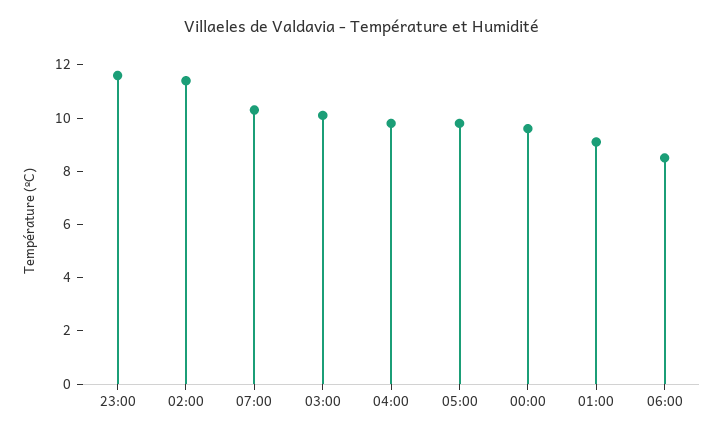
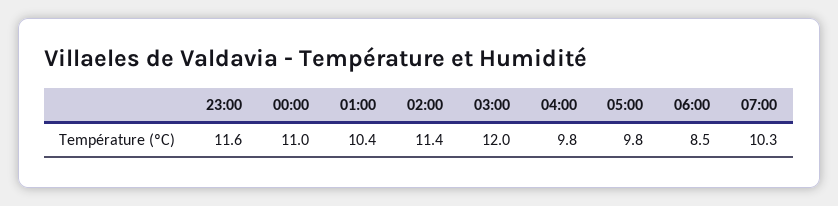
03:00: 10 -> 12
00:00: 9.5 -> 11
01:00: 9 -> 10.4

